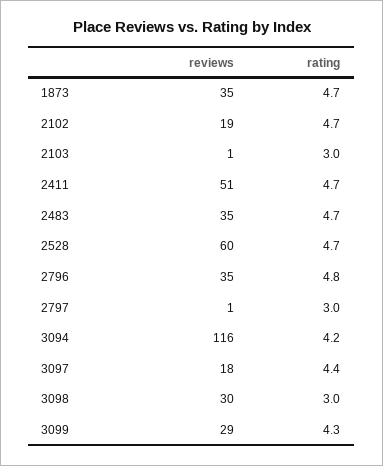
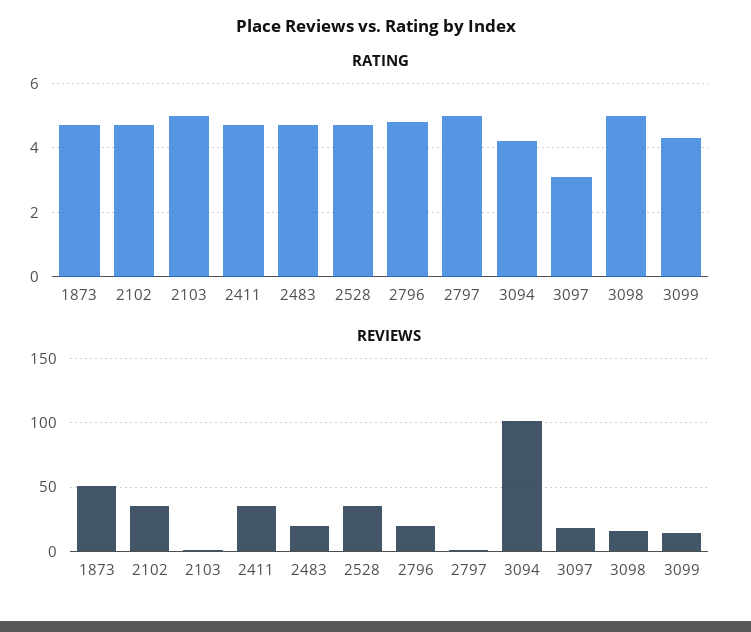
reviews, 1873: 35 -> 50
reviews, 2102: 19 -> 35
rating, 2103: 3 -> 5
reviews, 2411: 51 -> 35
reviews, 2483: 35 -> 20
reviews, 2528: 60 -> 35
reviews, 2796: 35 -> 20
rating, 2797: 3 -> 5
reviews, 3094: 116 -> 100
rating, 3097: 4.4 -> 3
reviews, 3098: 30 -> 15
rating, 3098: 3 -> 5
reviews, 3099: 29 -> 15

